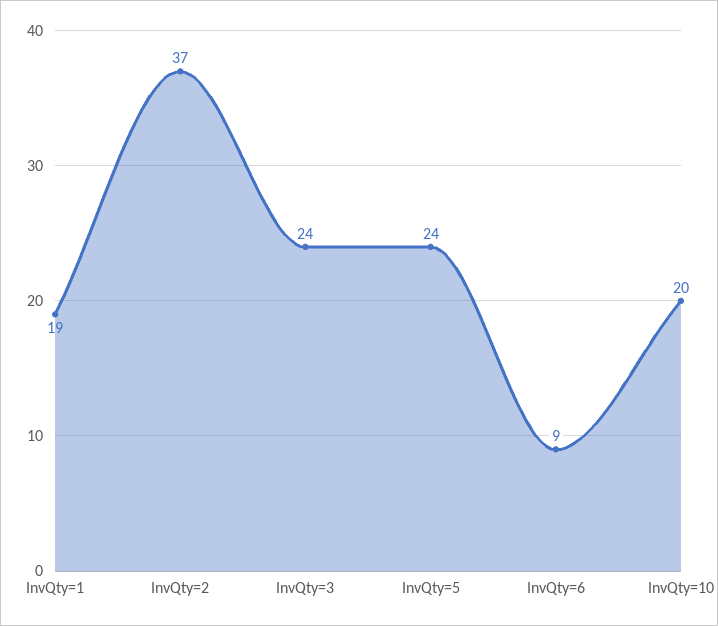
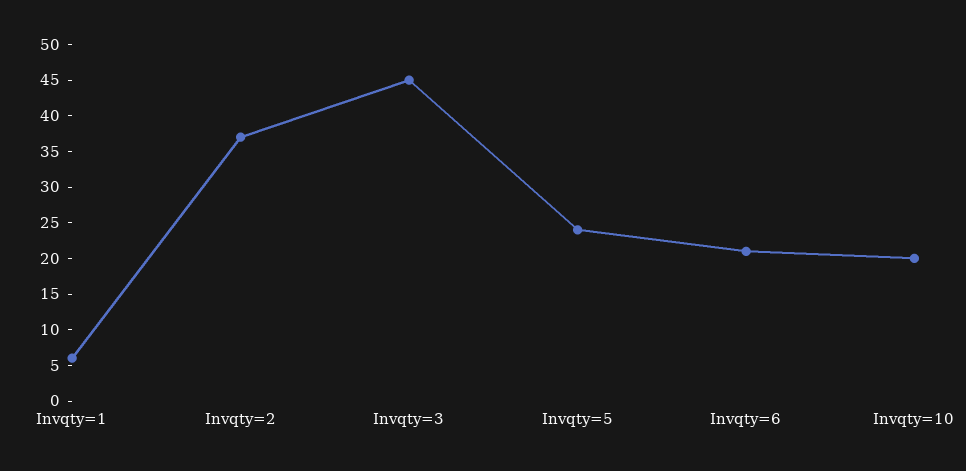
InvQty=1: 19 -> 5
InvQty=3: 24 -> 45
InvQty=6: 9 -> 20

